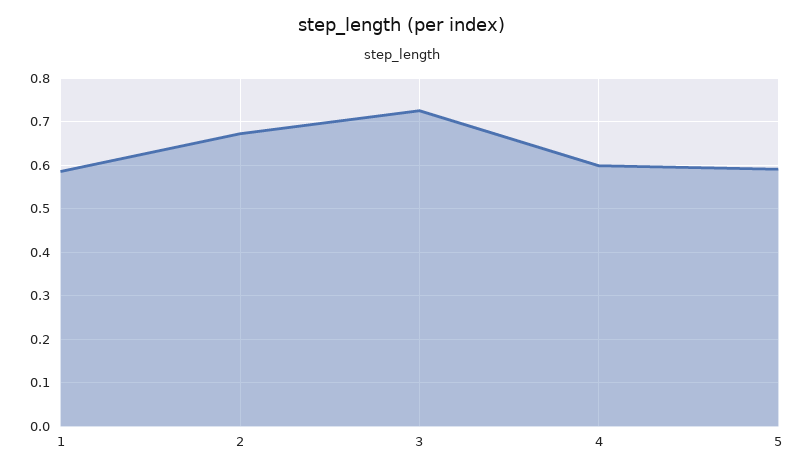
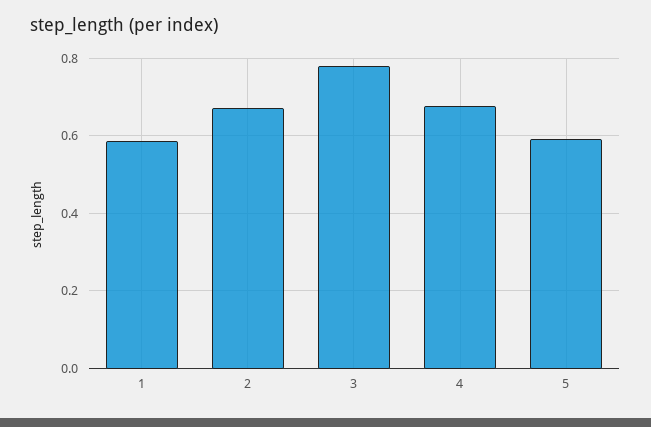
3: 0.72 -> 0.78
4: 0.6 -> 0.68

